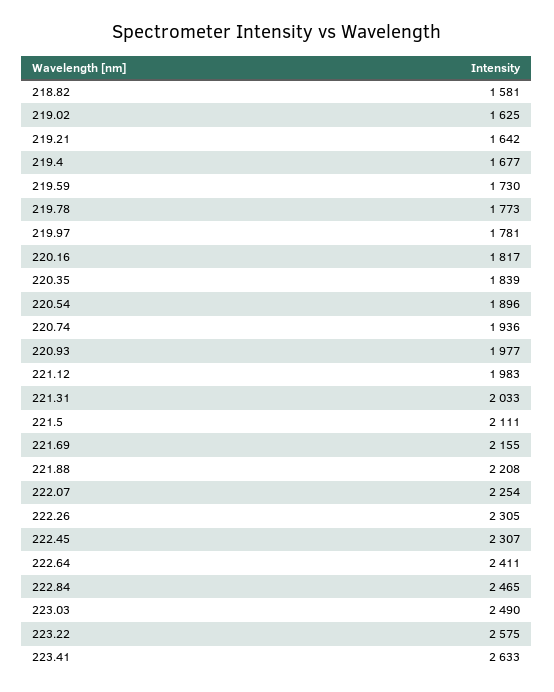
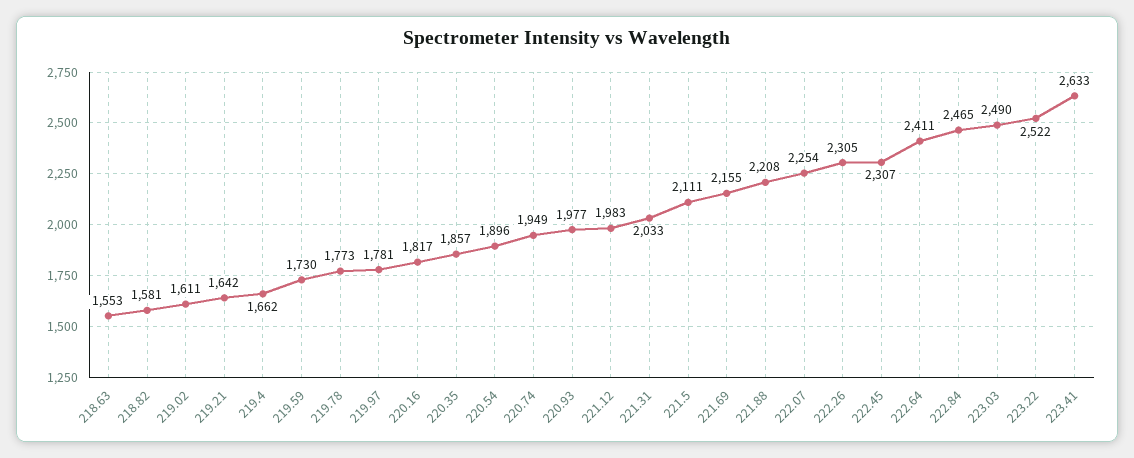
219.02: 1625 -> 1611
219.4: 1677 -> 1662
220.35: 1839 -> 1857
220.74: 1936 -> 1949
223.22: 2575 -> 2522
218.63: none -> 1553

